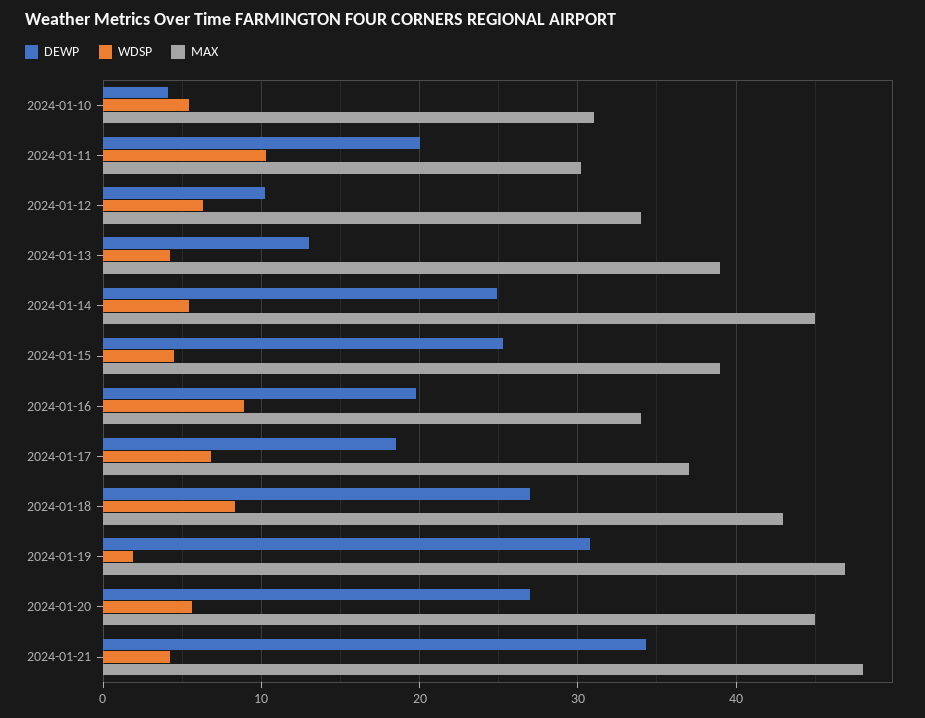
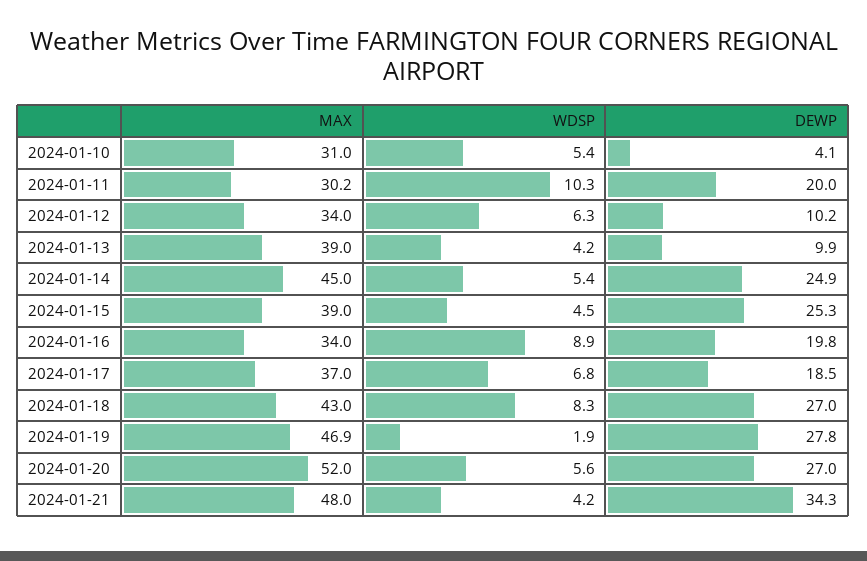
DEWP, 2024-01-13: 13 -> 9.9
DEWP, 2024-01-19: 31 -> 27.8
MAX, 2024-01-20: 45 -> 52

